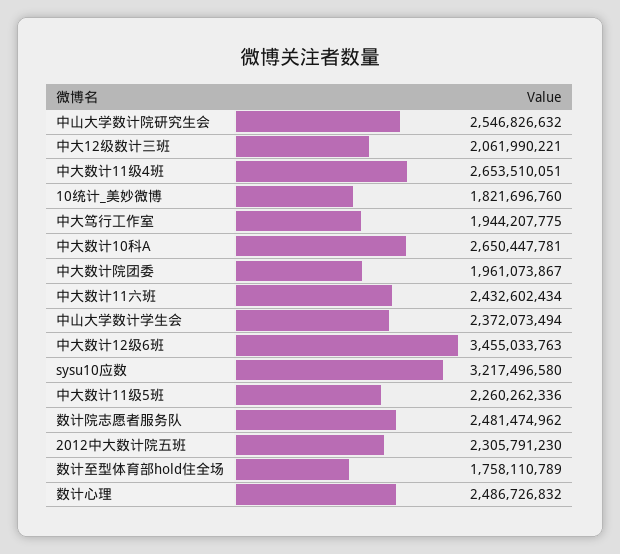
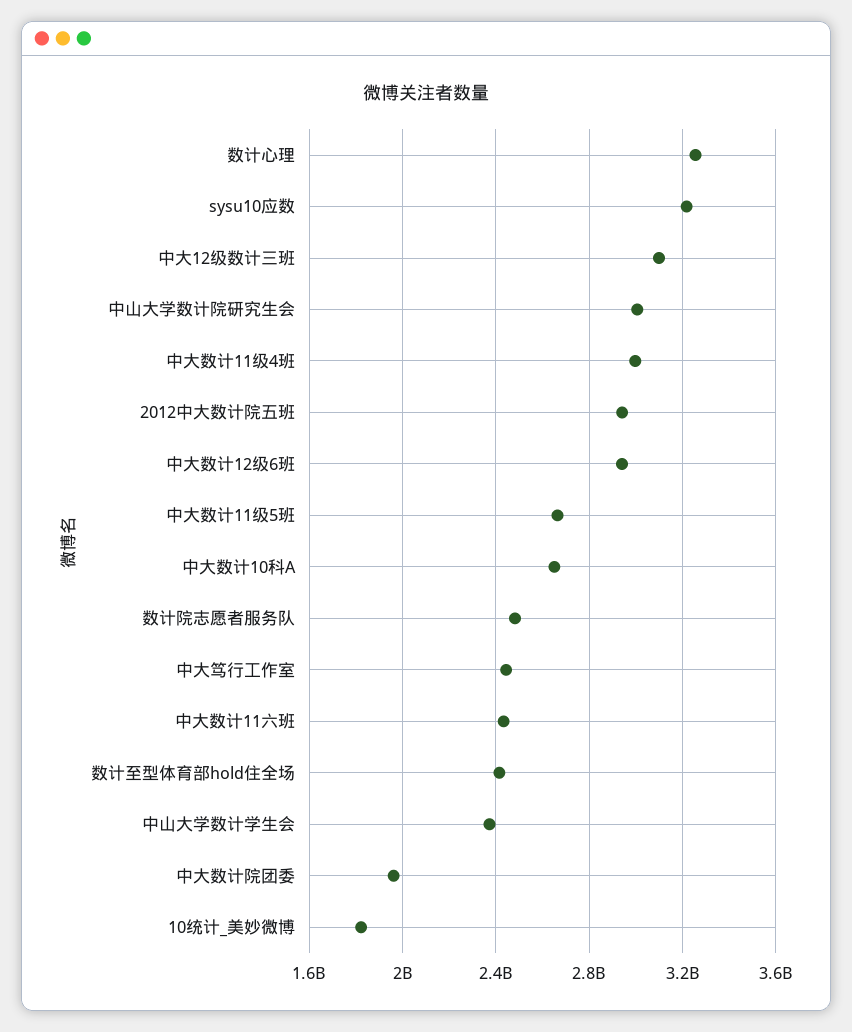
中山大学数计院研究生会: 2546826632 -> 3000000000
中大12级数计三班: 2061990221 -> 3100000000
中大数计11级4班: 2653510051 -> 3000000000
中大笃行工作室: 1944207775 -> 2450000000
中大数计12级6班: 3455033763 -> 2950000000
中大数计11级5班: 2260262336 -> 2650000000
2012中大数计院五班: 2305791230 -> 2950000000
数计至型体育部hold住全场: 1758110789 -> 2400000000
数计心理: 2486726832 -> 3250000000

